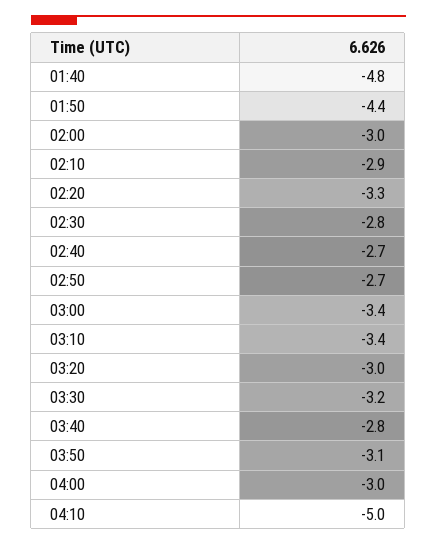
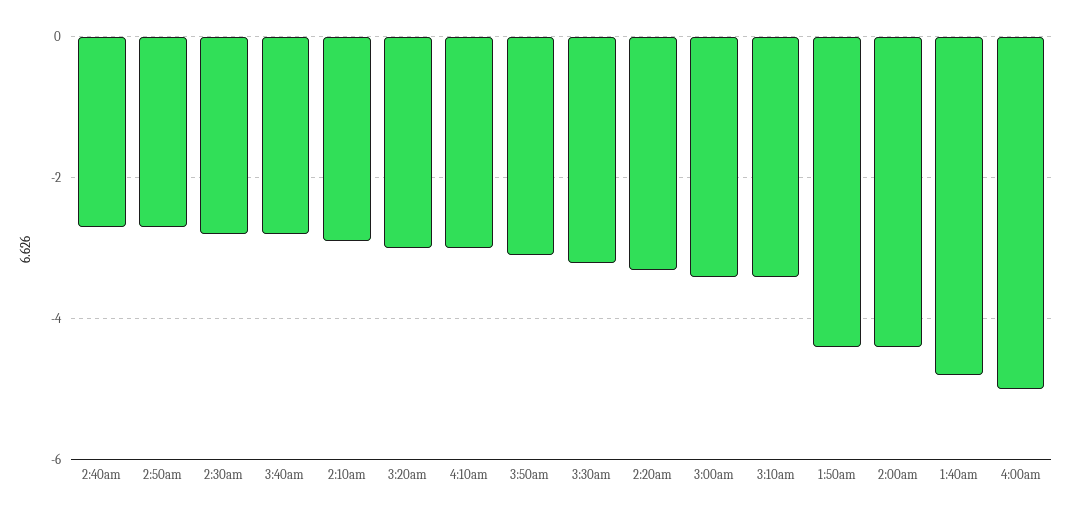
02:00: -3 -> -4.5
04:00: -3 -> -5
04:10: -5 -> -3

